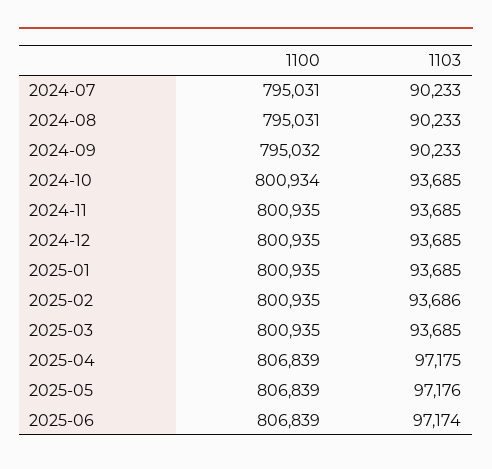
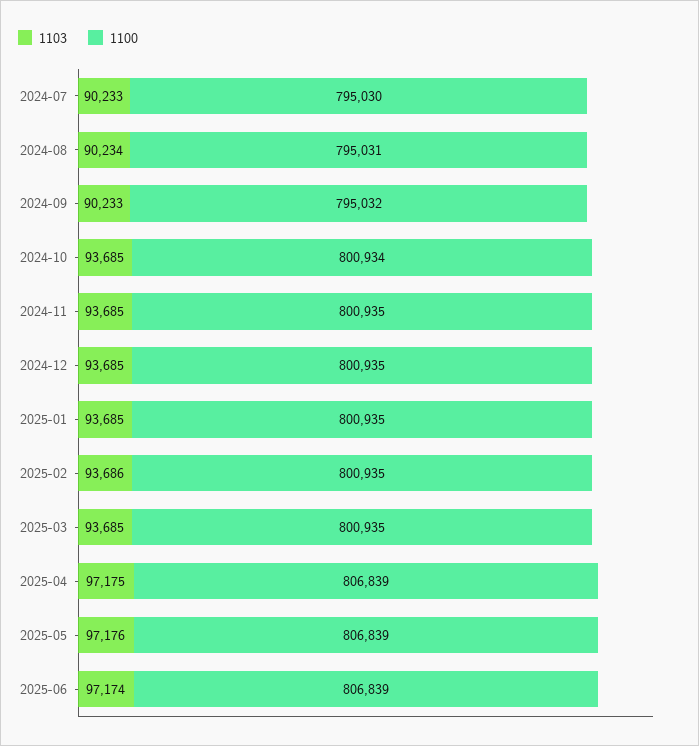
1100, 2024-07: 795031 -> 795030
1103, 2024-08: 90233 -> 90234

